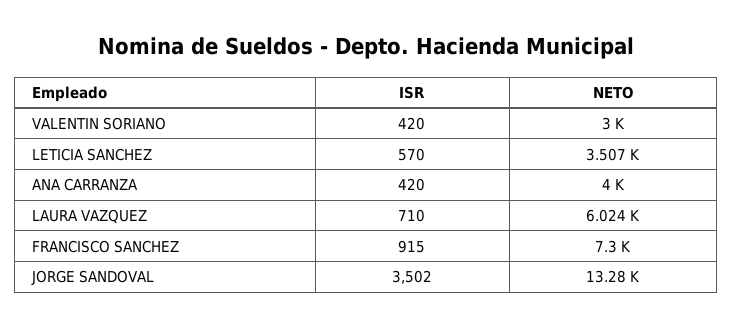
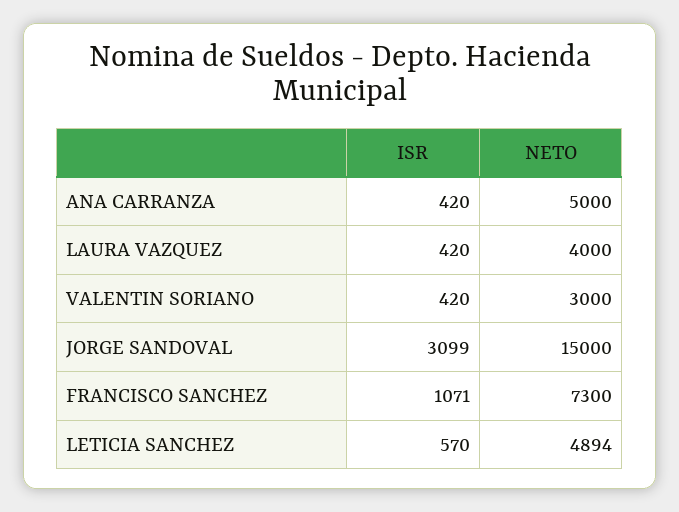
NETO, LETICIA SANCHEZ: 3507 -> 4894
NETO, ANA CARRANZA: 4000 -> 5000
ISR, LAURA VAZQUEZ: 710 -> 420
NETO, LAURA VAZQUEZ: 6024 -> 4000
ISR, FRANCISCO SANCHEZ: 915 -> 1071
ISR, JORGE SANDOVAL: 3502 -> 3099
NETO, JORGE SANDOVAL: 13280 -> 15000

